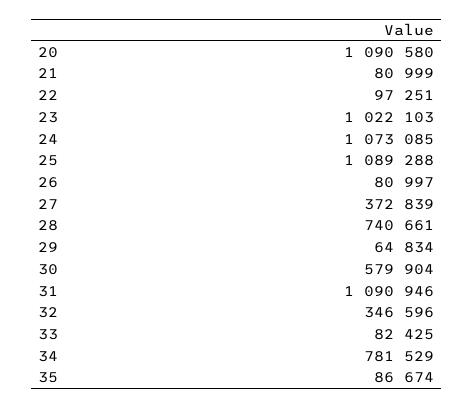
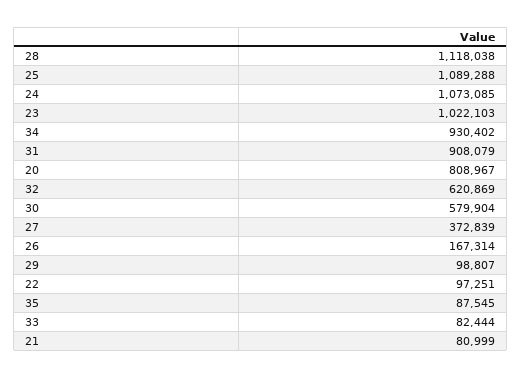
20: 1090580 -> 808967
26: 80997 -> 167314
28: 740661 -> 1118038
29: 64834 -> 98807
31: 1090946 -> 908079
32: 346596 -> 620869
33: 82425 -> 82444
34: 781529 -> 930402
35: 86674 -> 87545

